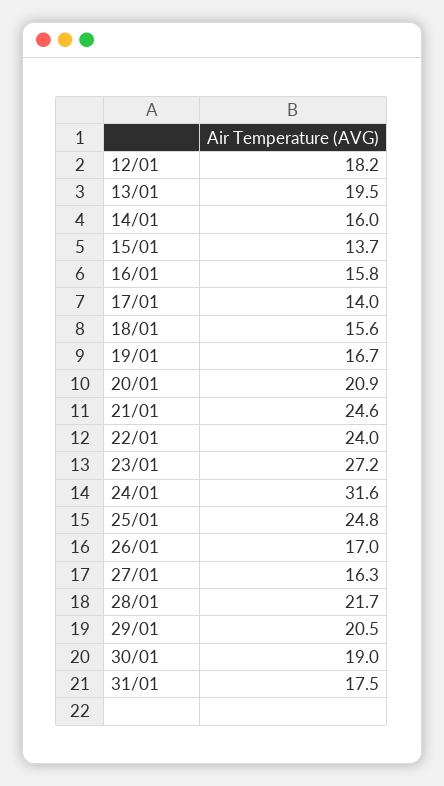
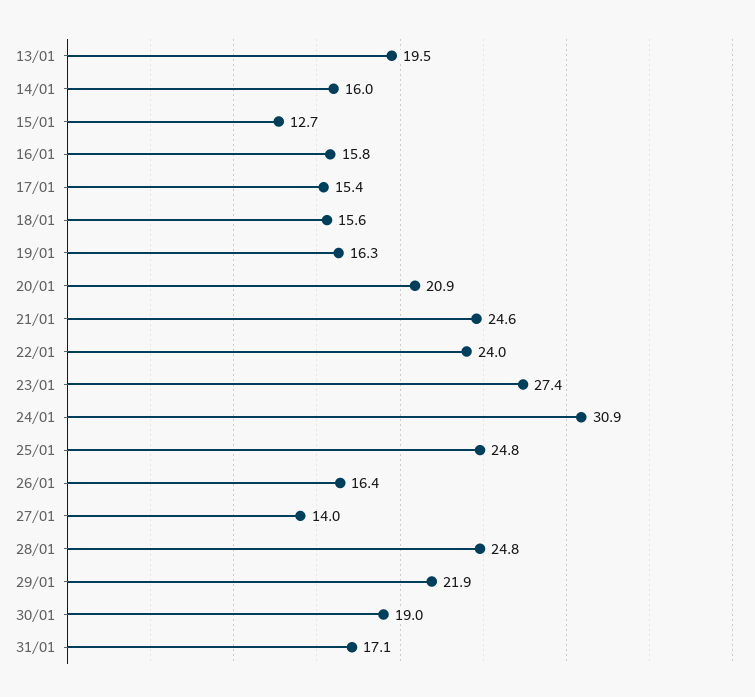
12/01: 18.2 -> none
15/01: 13.7 -> 12.7
17/01: 14 -> 15.4
19/01: 16.7 -> 16.3
23/01: 27.2 -> 27.4
24/01: 31.6 -> 30.9
26/01: 17 -> 16.4
27/01: 16.3 -> 14
28/01: 21.7 -> 24.8
29/01: 20.5 -> 21.9
31/01: 17.5 -> 17.1

